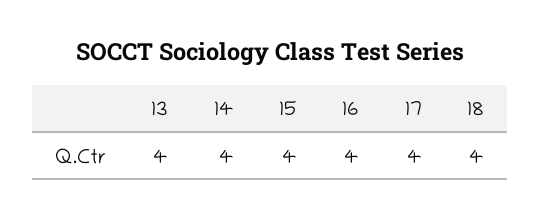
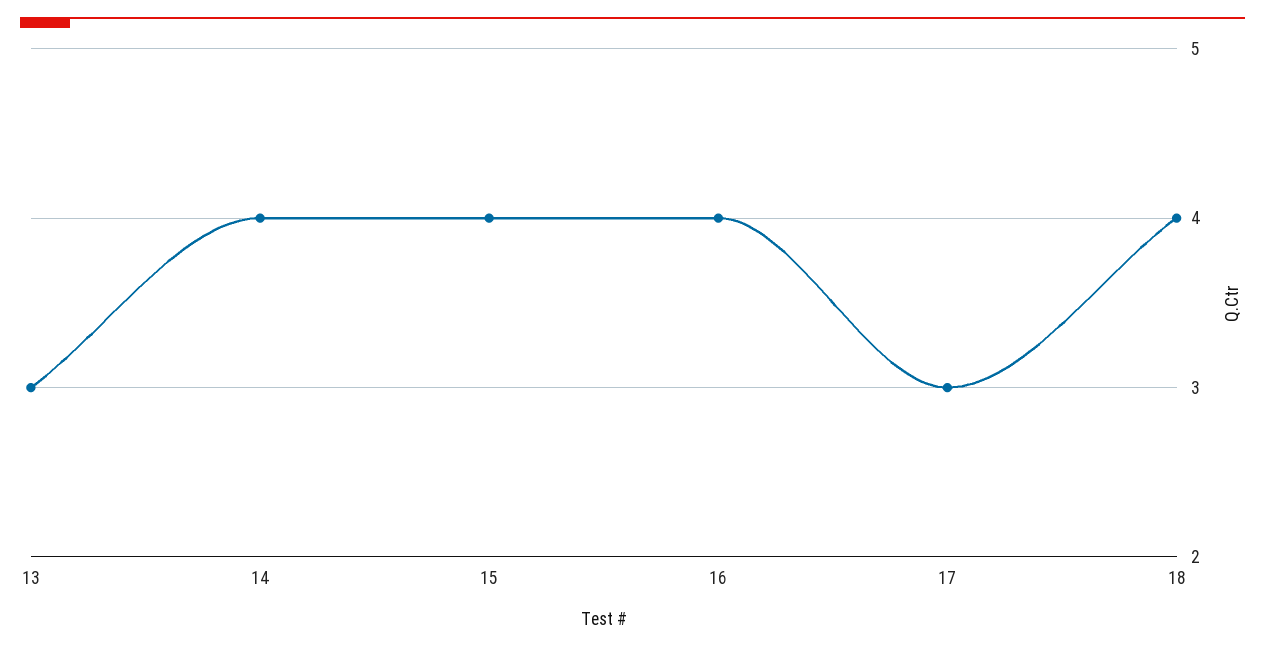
13: 4 -> 3
17: 4 -> 3

